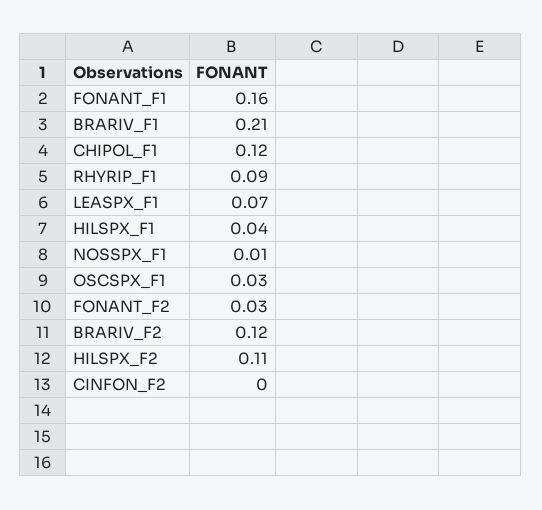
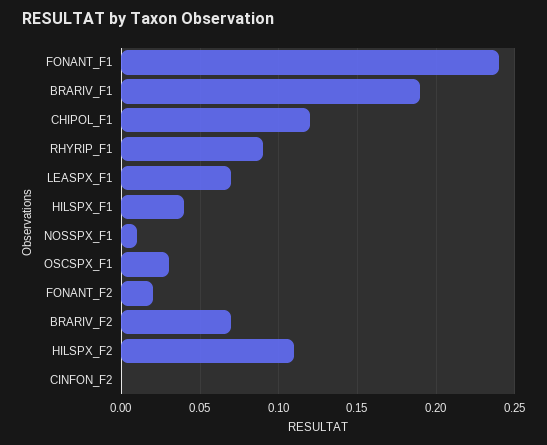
FONANT_F1: 0.16 -> 0.24
BRARIV_F1: 0.21 -> 0.19
FONANT_F2: 0.03 -> 0.02
BRARIV_F2: 0.12 -> 0.07

